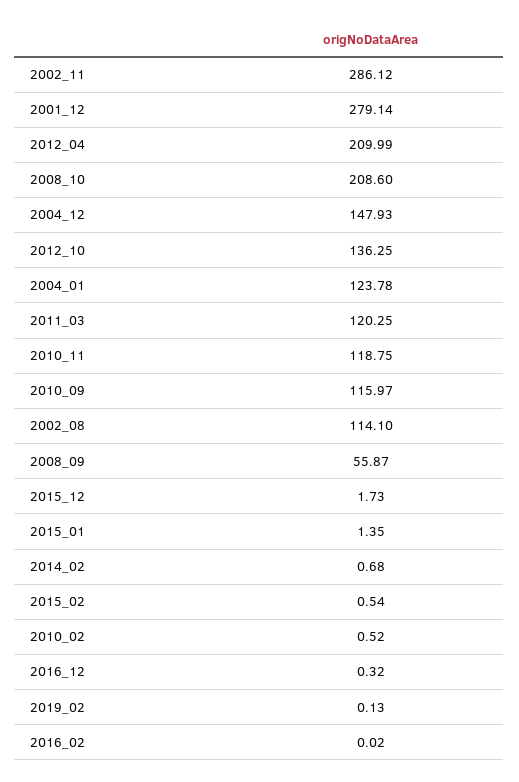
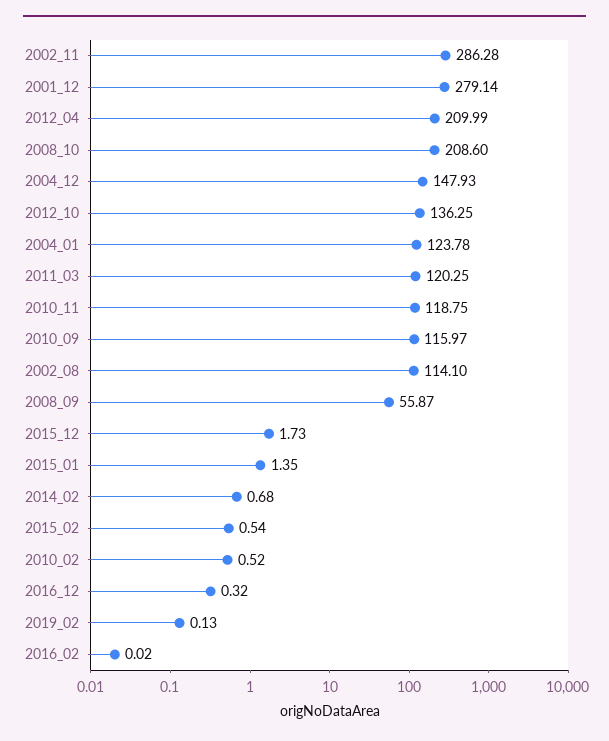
2002_11: 286.12 -> 286.28

